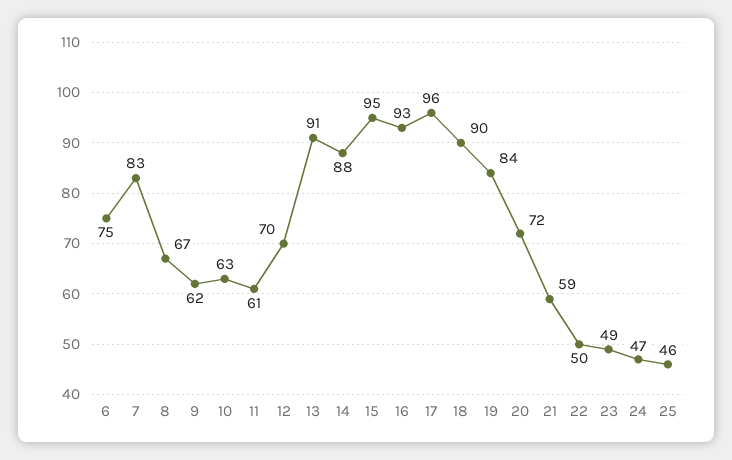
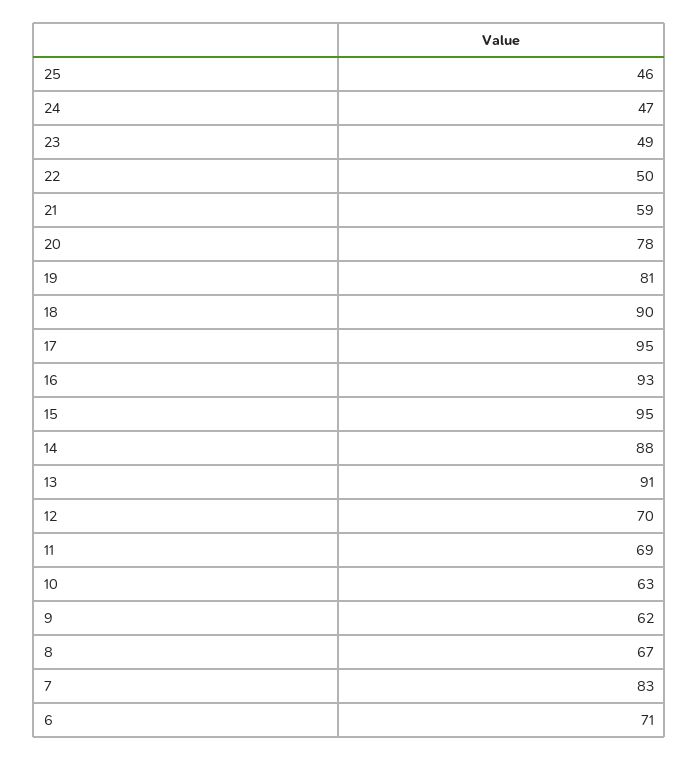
6: 75 -> 71
11: 61 -> 69
17: 96 -> 95
19: 84 -> 81
20: 72 -> 78

